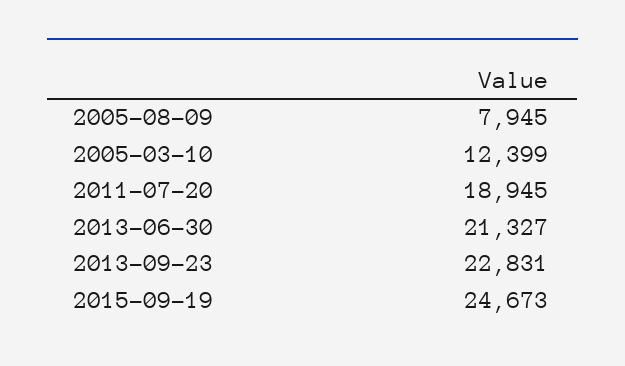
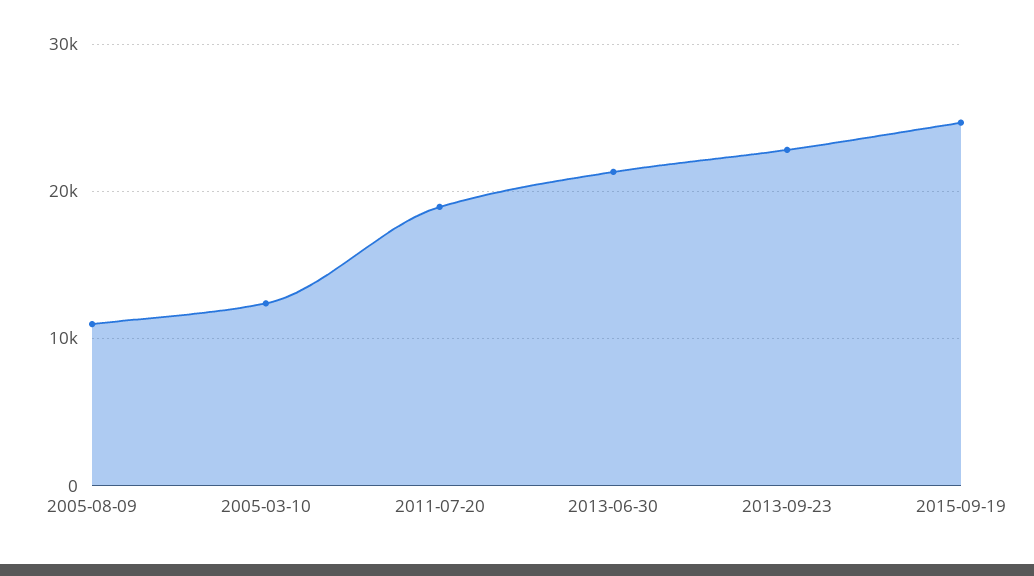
2005-08-09: 7945 -> 11000

